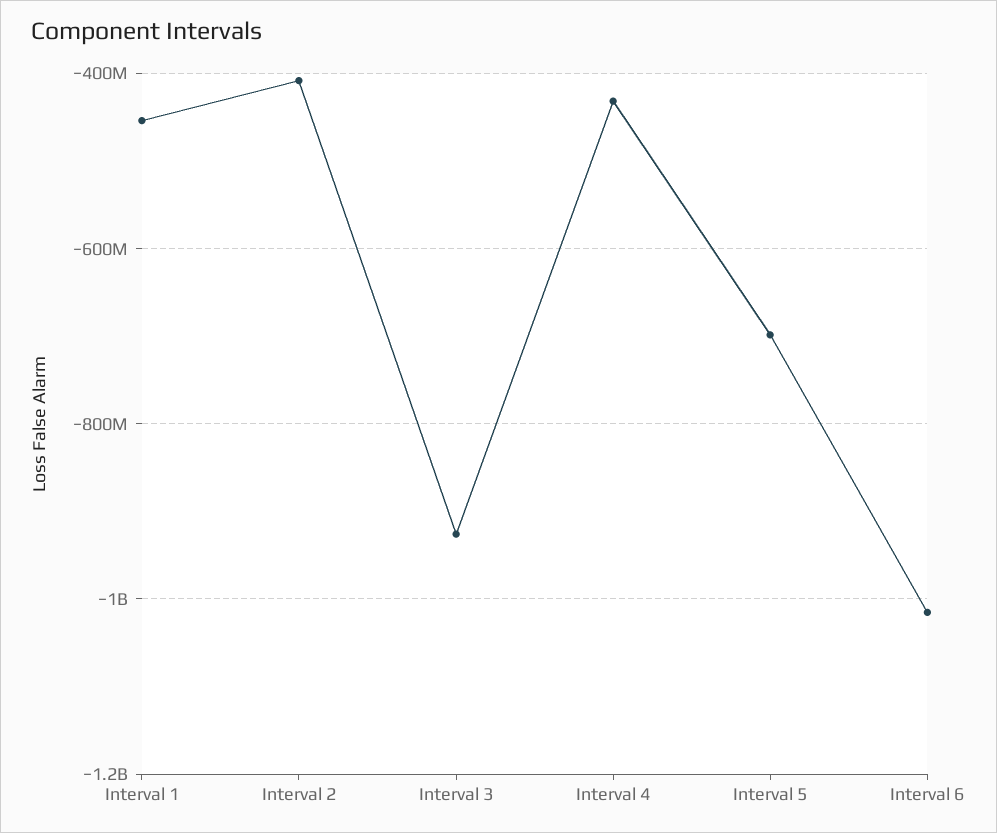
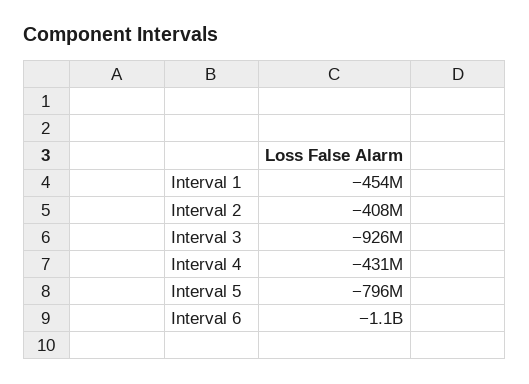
Interval 5: -700000000 -> -796000000
Interval 6: -1020000000 -> -1100000000

